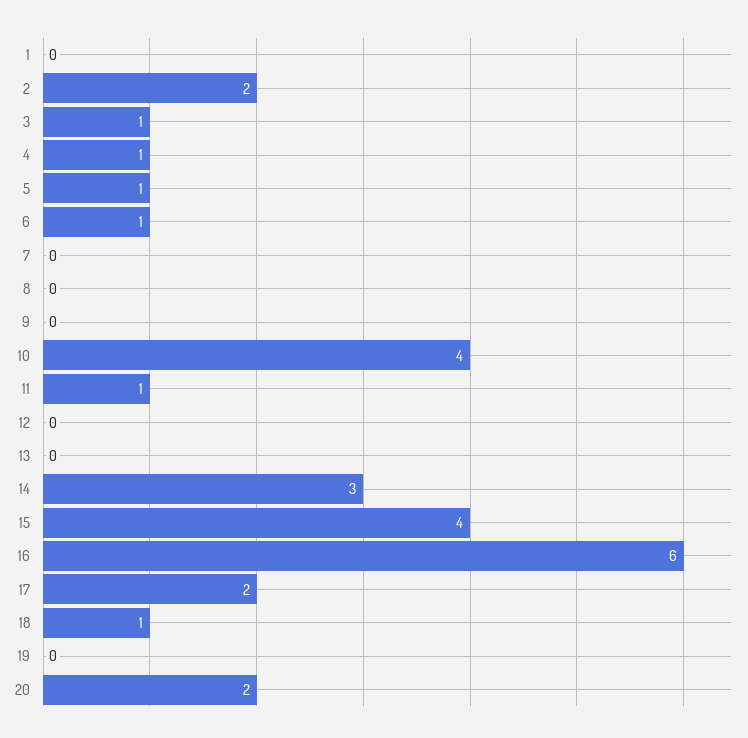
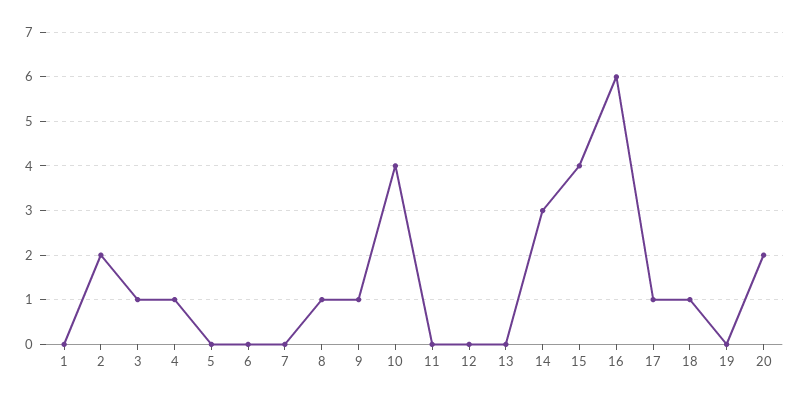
5: 1 -> 0
6: 1 -> 0
8: 0 -> 1
9: 0 -> 1
11: 1 -> 0
17: 2 -> 1

